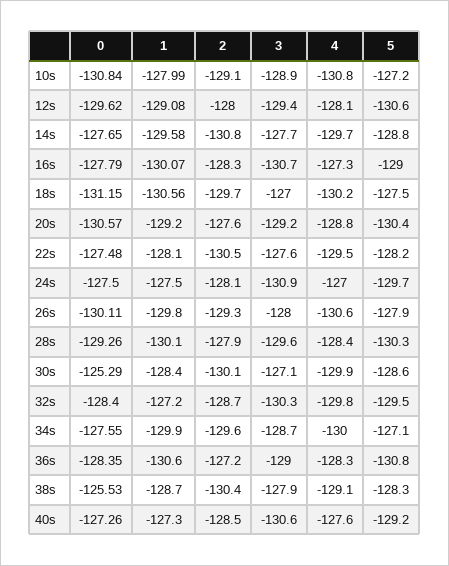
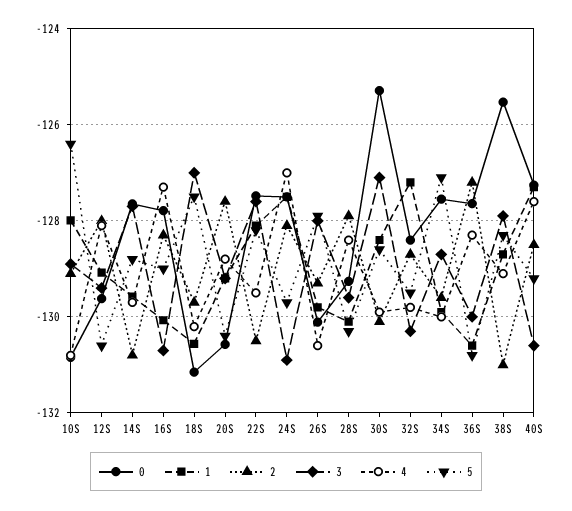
5, 10s: -127.2 -> -126.4
0, 36s: -128.35 -> -127.6
3, 36s: -129 -> -130
2, 38s: -130.4 -> -131

